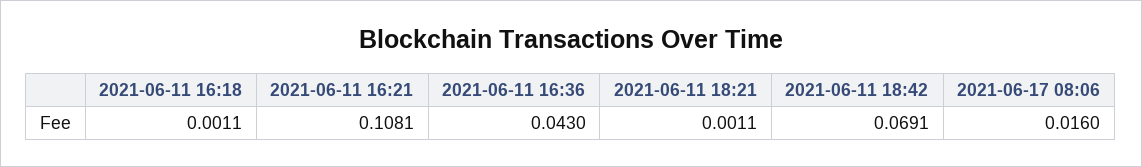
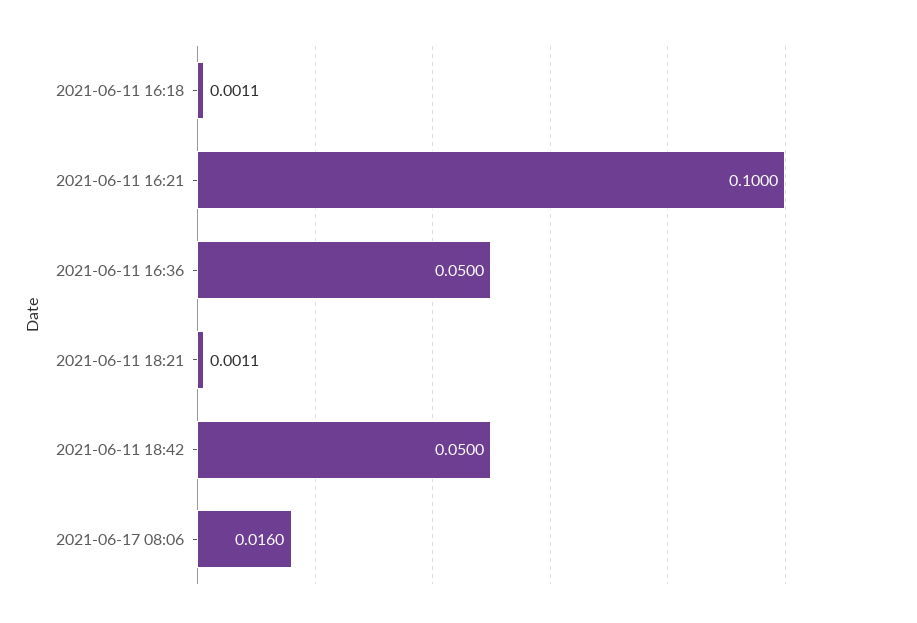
2021-06-11 16:21: 0.1081 -> 0.1
2021-06-11 16:36: 0.043 -> 0.05
2021-06-11 18:42: 0.0691 -> 0.05

